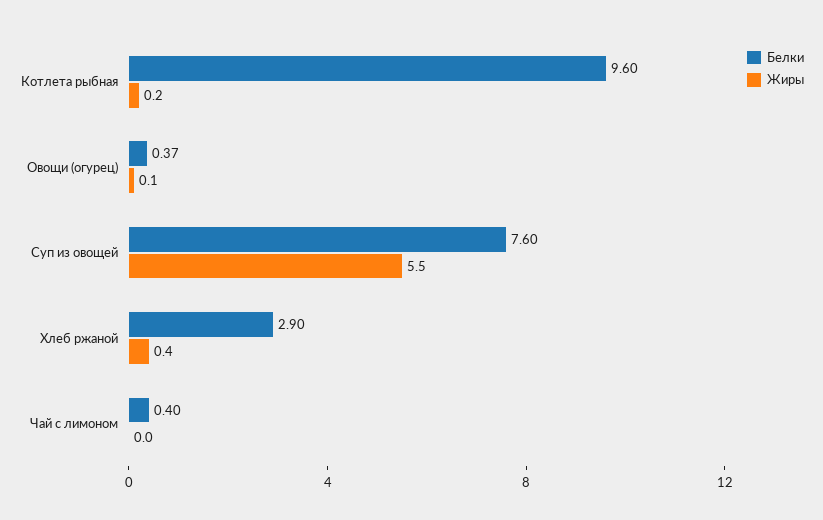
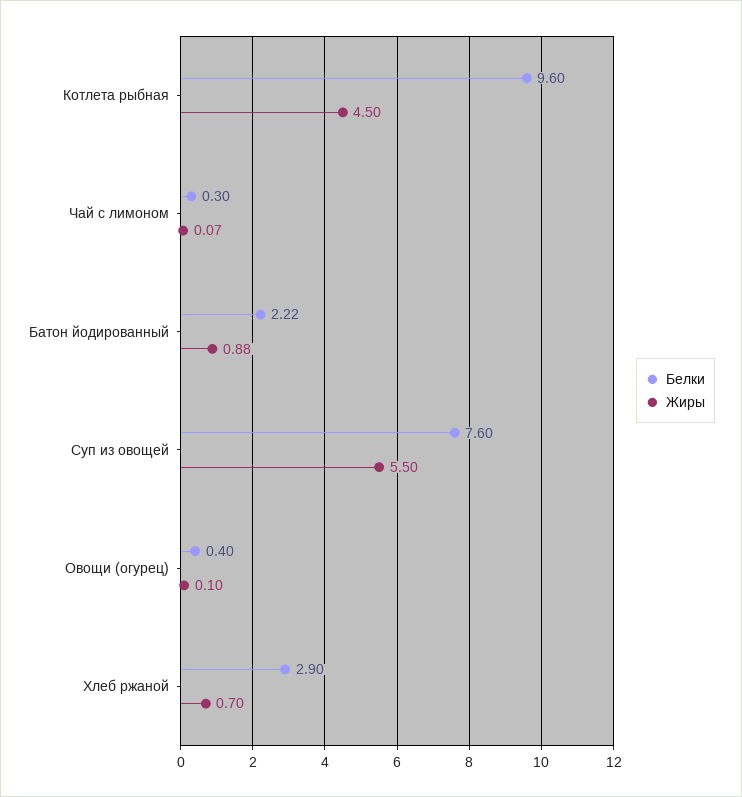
Жиры, Котлета рыбная: 0.2 -> 4.5
Белки, Овощи (огурец): 0.37 -> 0.4
Жиры, Хлеб ржаной: 0.4 -> 0.7
Белки, Чай с лимоном: 0.4 -> 0.3
Жиры, Чай с лимоном: 0 -> 0.07
Белки, Батон йодированный: none -> 2.22
Жиры, Батон йодированный: none -> 0.88

